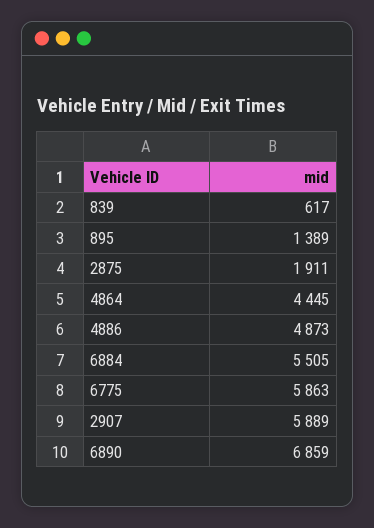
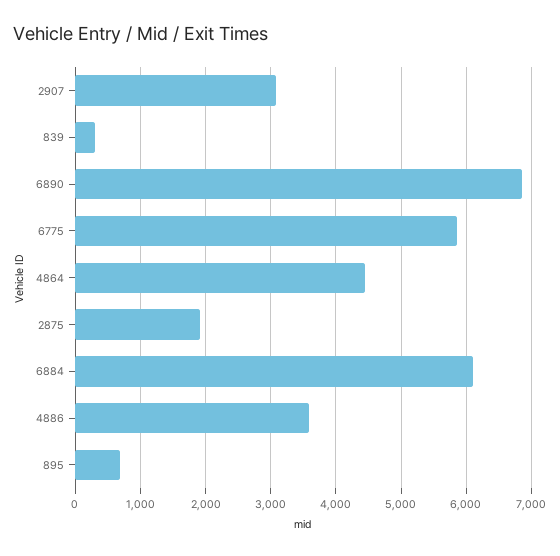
839: 617 -> 300
895: 1389 -> 700
4886: 4873 -> 3600
6884: 5505 -> 6100
2907: 5889 -> 3100

